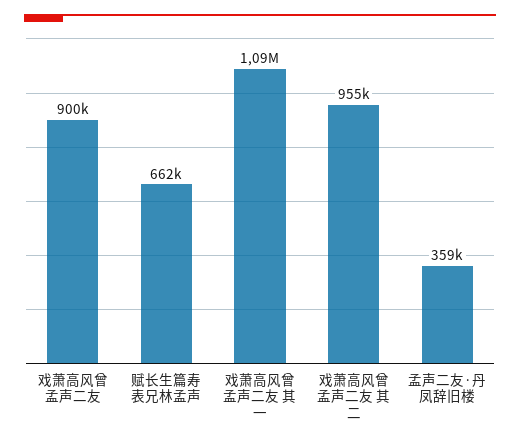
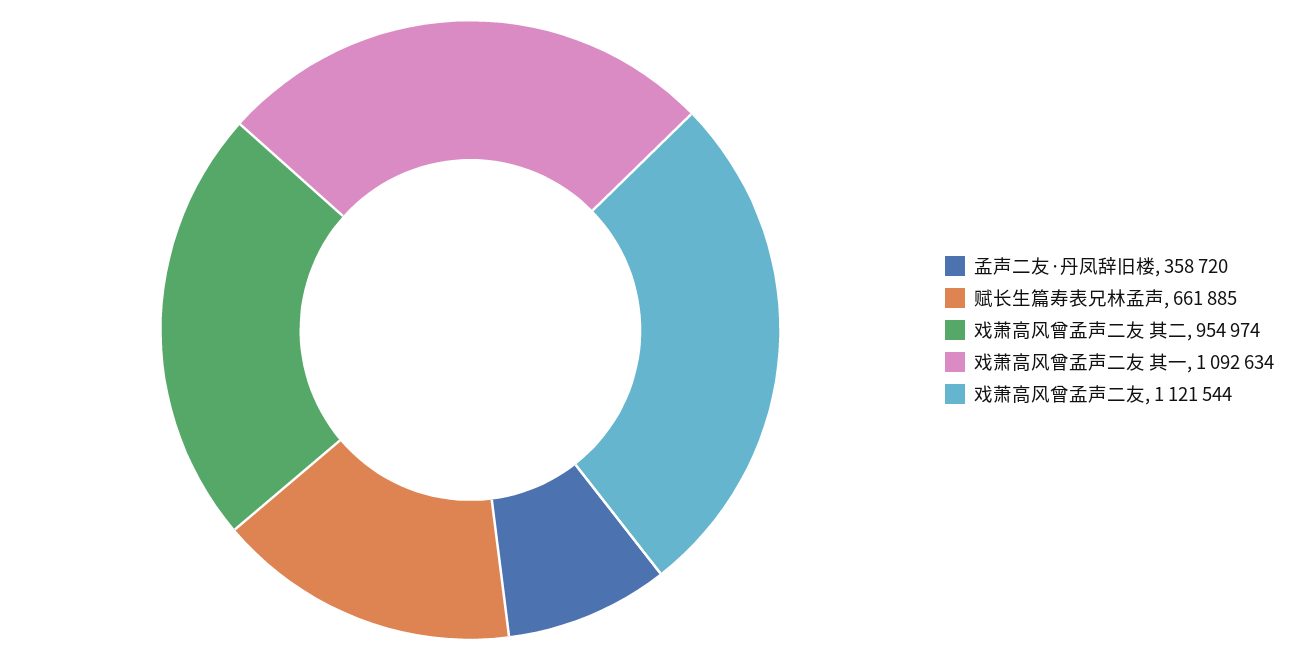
戏萧高风曾孟声二友: 900000 -> 1121544

